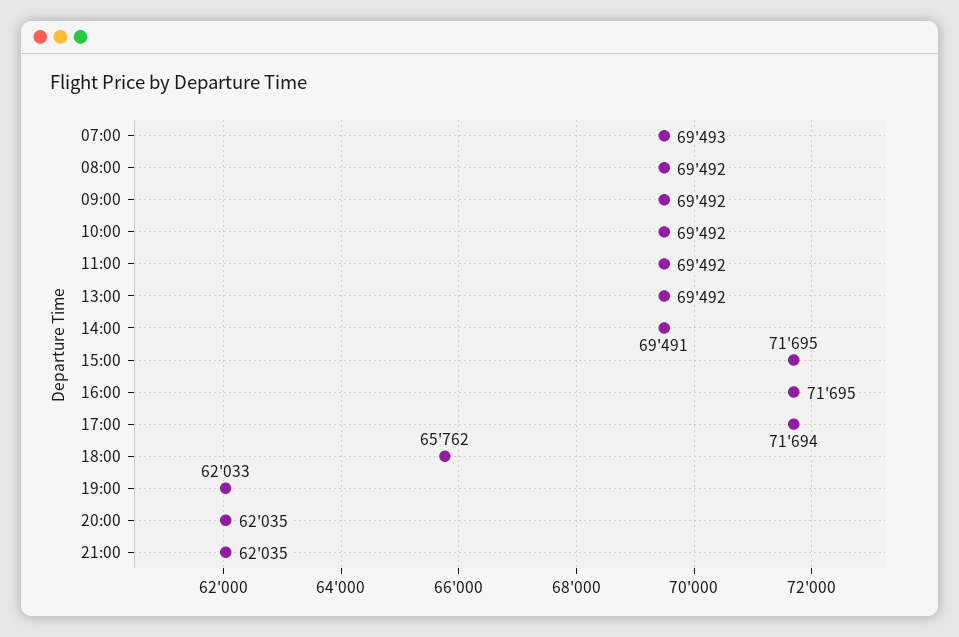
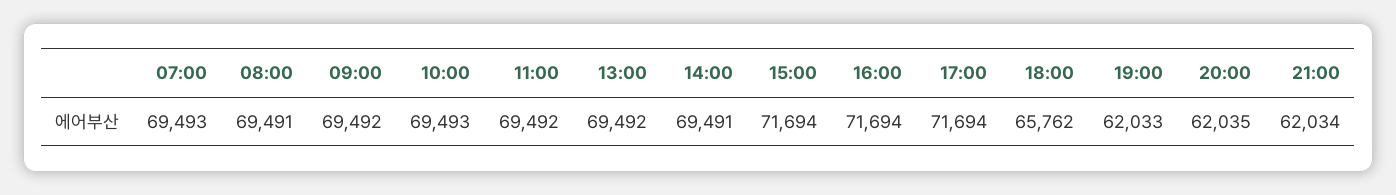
08:00: 69492 -> 69491
10:00: 69492 -> 69493
15:00: 71695 -> 71694
16:00: 71695 -> 71694
21:00: 62035 -> 62034

